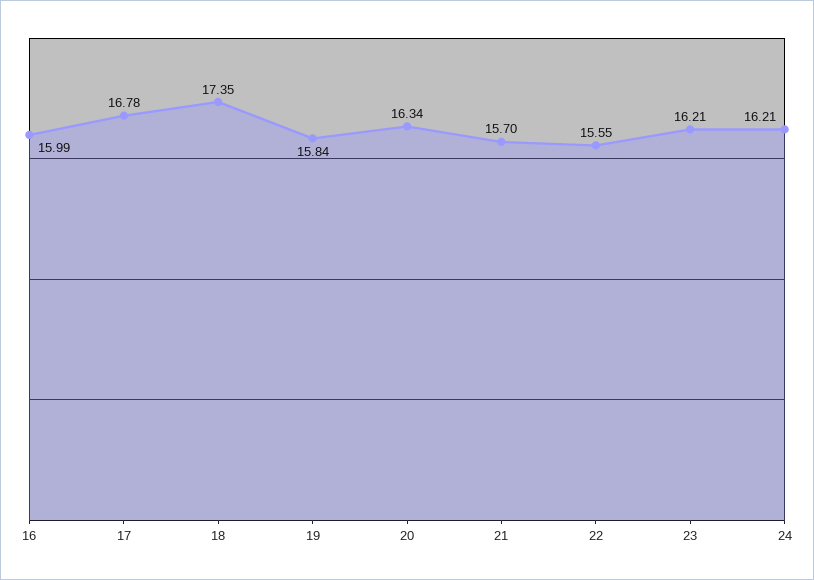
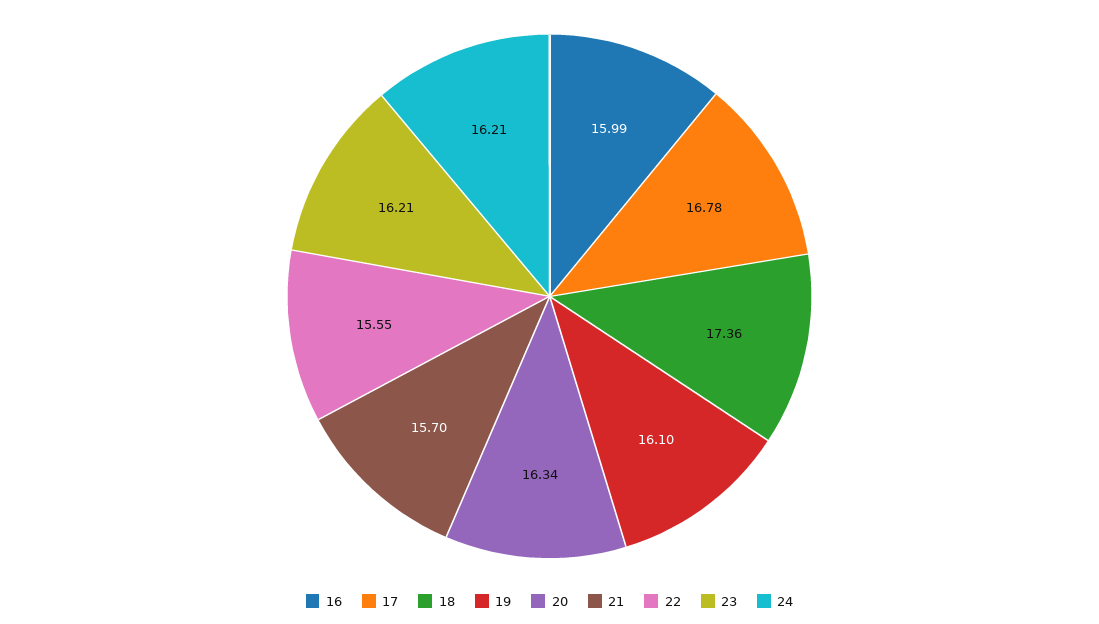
18: 17.35 -> 17.36
19: 15.84 -> 16.1

